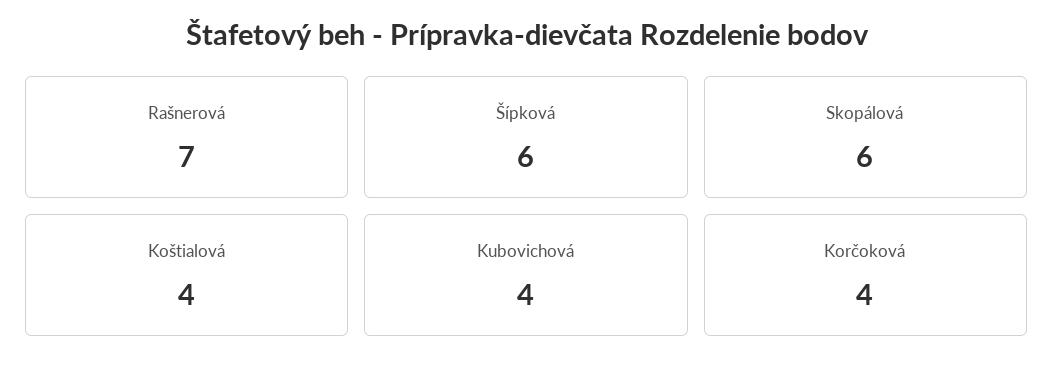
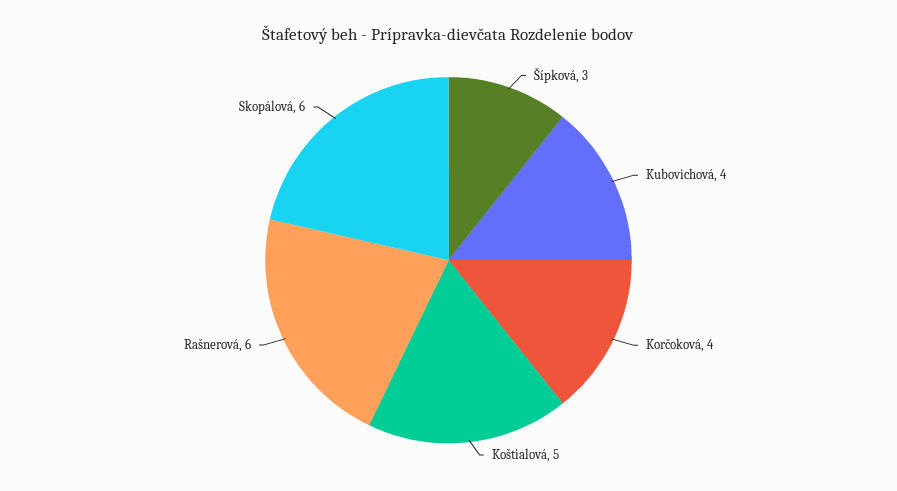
Rašnerová: 7 -> 6
Šípková: 6 -> 3
Koštialová: 4 -> 5

